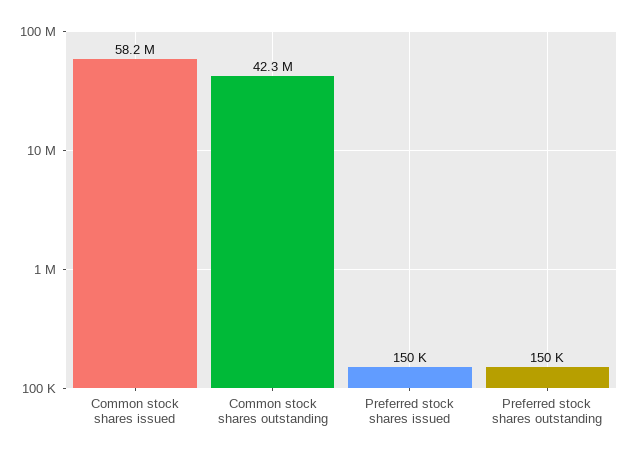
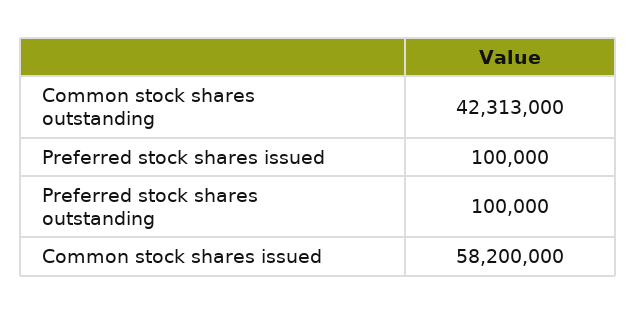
Preferred stock shares issued: 150000 -> 100000
Preferred stock shares outstanding: 150000 -> 100000

